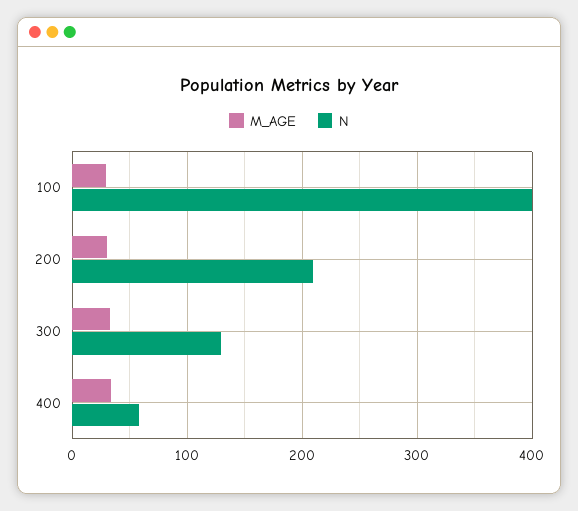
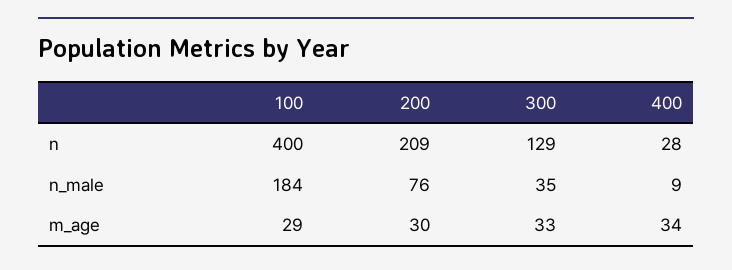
N, 400: 60 -> 28
n_male, 100: none -> 184
n_male, 200: none -> 76
n_male, 300: none -> 35
n_male, 400: none -> 9

